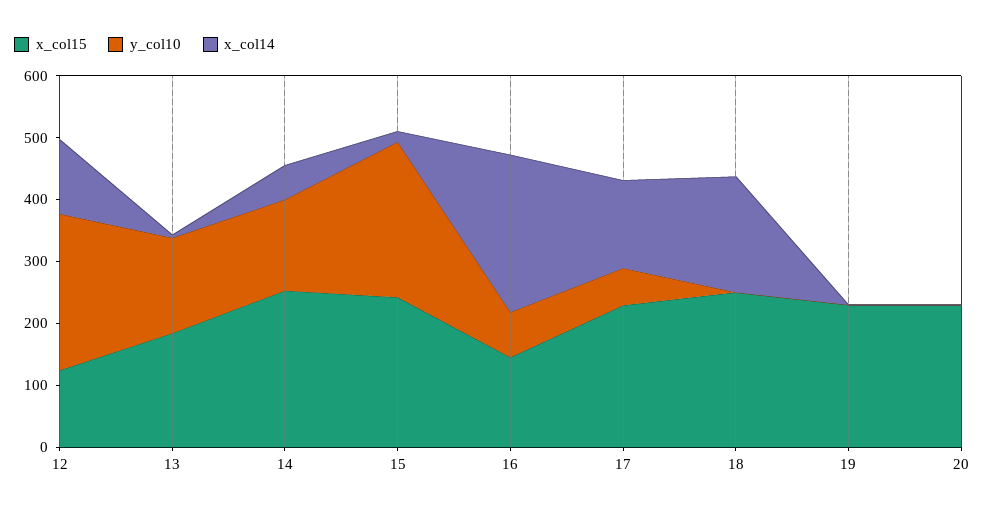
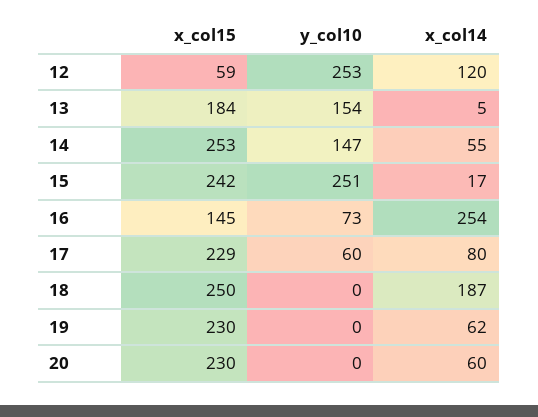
x_col15, 12: 120 -> 59
x_col14, 17: 140 -> 80
x_col14, 19: 0 -> 62
x_col14, 20: 0 -> 60

